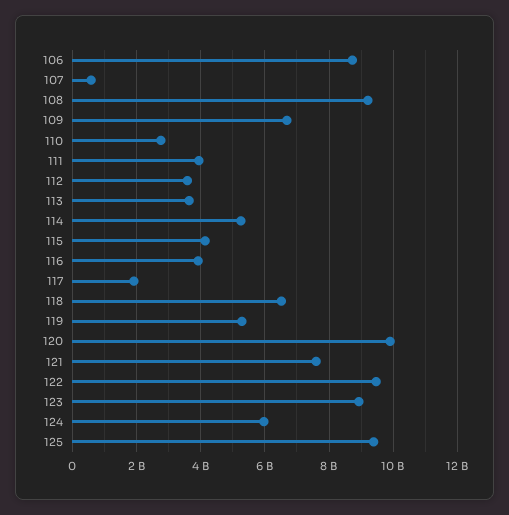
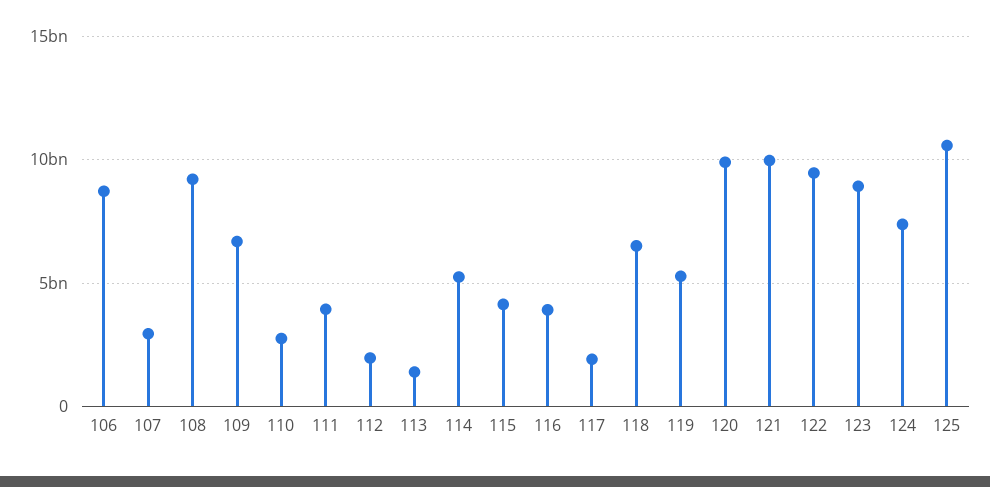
107: 600000000 -> 3000000000
112: 3600000000 -> 2000000000
113: 3600000000 -> 1500000000
121: 7600000000 -> 10000000000
124: 6000000000 -> 7500000000
125: 9400000000 -> 10500000000

